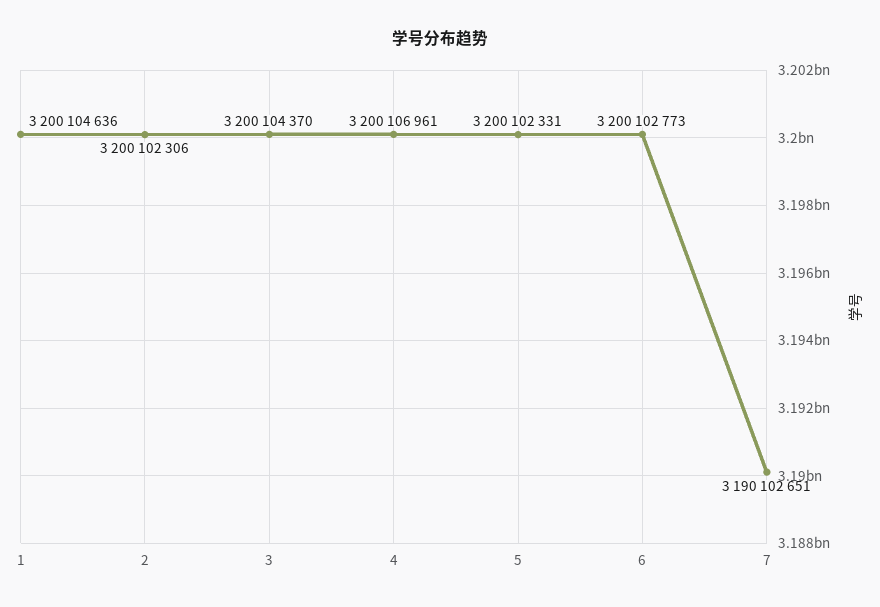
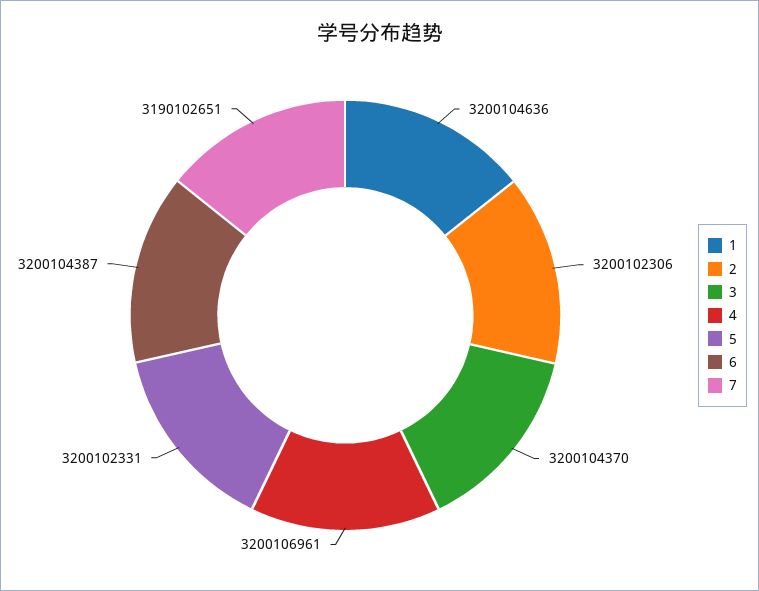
6: 3200102773 -> 3200104387

